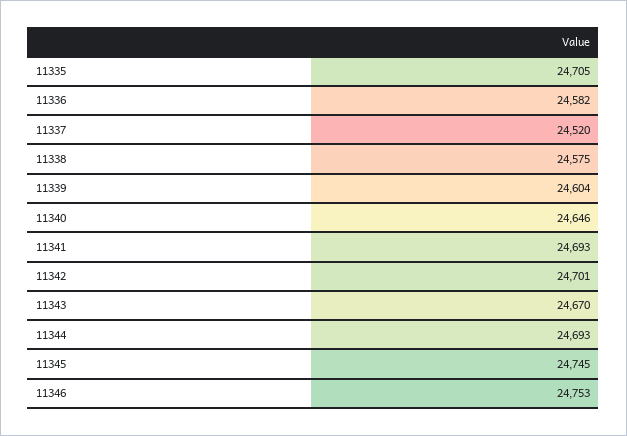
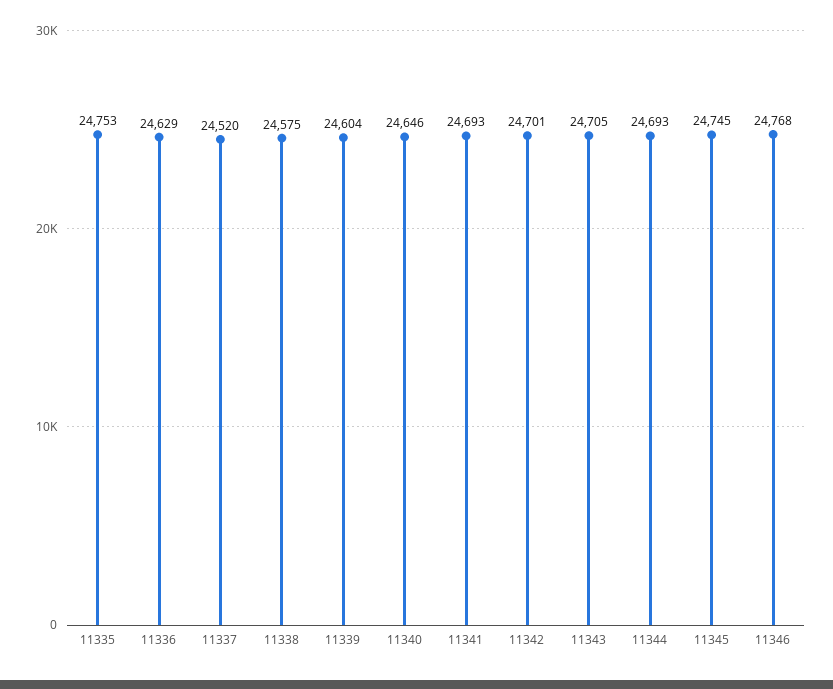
11335: 24705 -> 24753
11336: 24582 -> 24629
11343: 24670 -> 24705
11346: 24753 -> 24768

